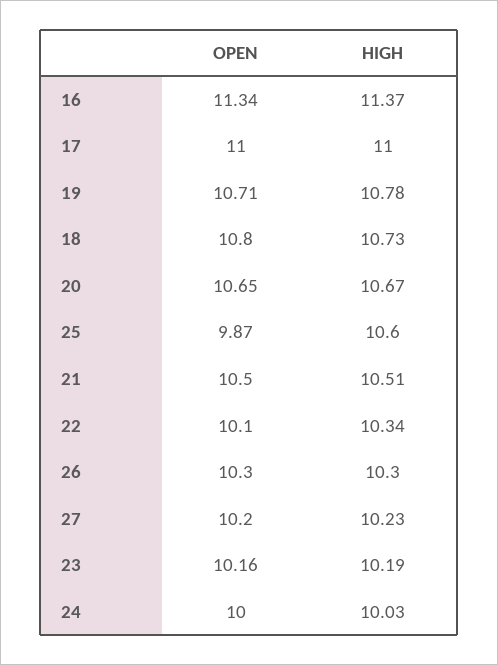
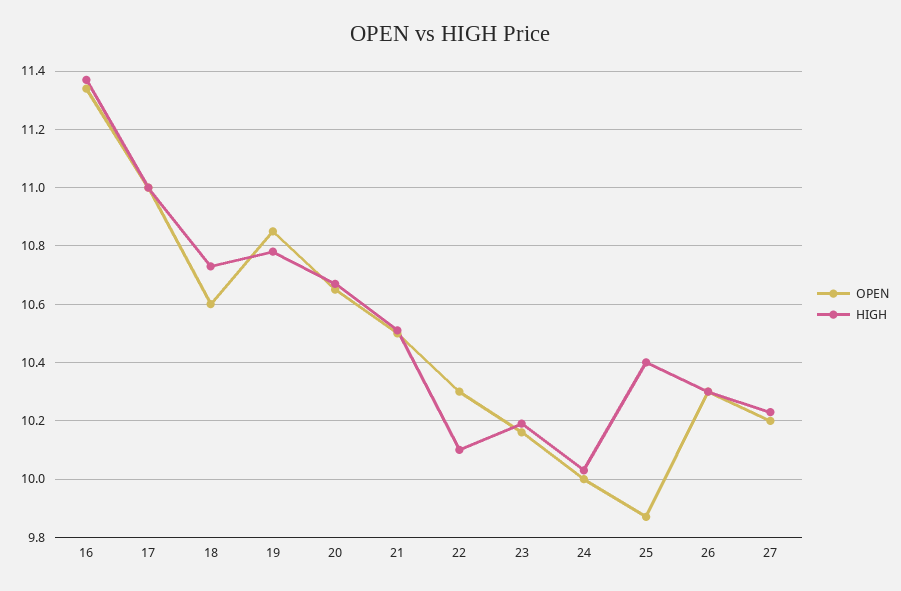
OPEN, 19: 10.71 -> 10.85
OPEN, 18: 10.8 -> 10.6
HIGH, 25: 10.6 -> 10.4
OPEN, 22: 10.1 -> 10.3
HIGH, 22: 10.34 -> 10.1

